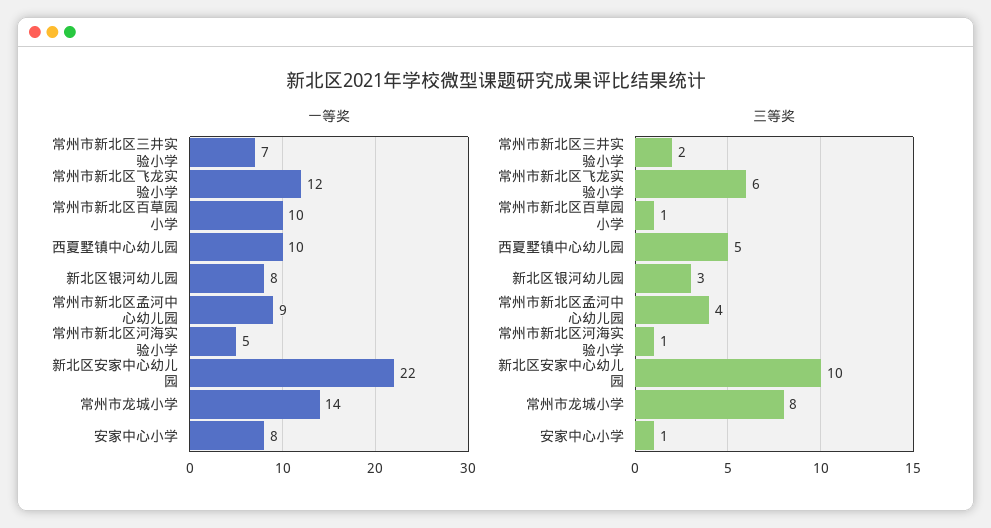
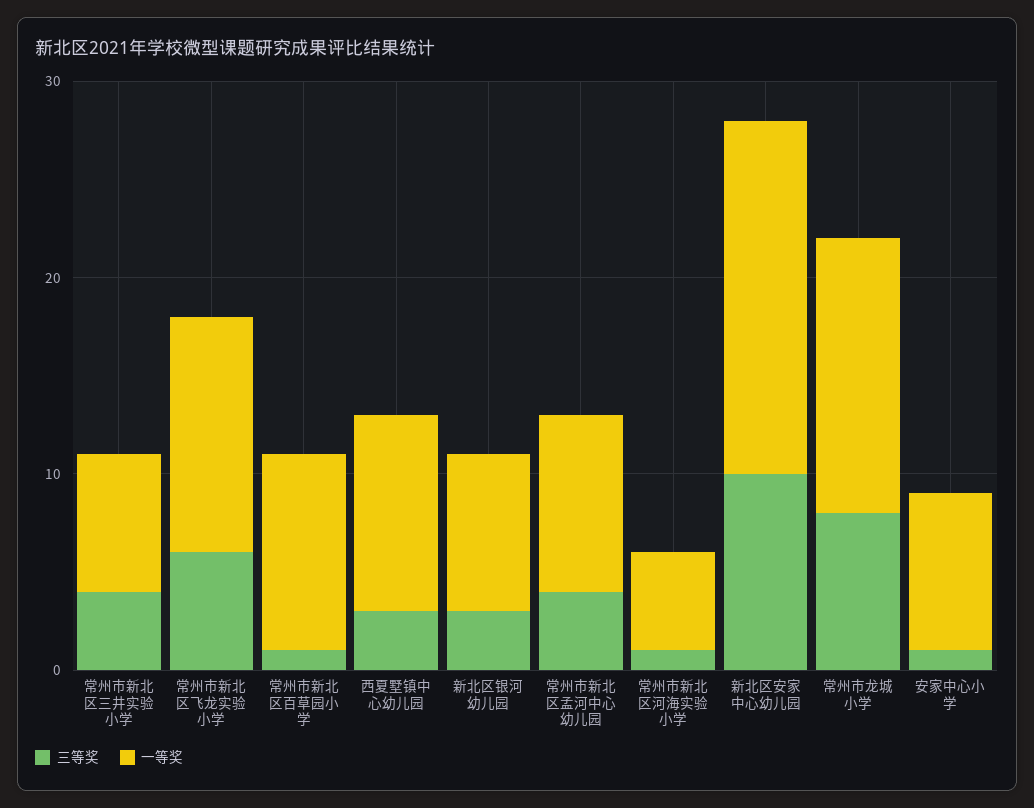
一等奖, 新北区安家中心幼儿园: 22 -> 18
三等奖, 常州市新北区三井实验小学: 2 -> 4
三等奖, 西夏墅镇中心幼儿园: 5 -> 3

